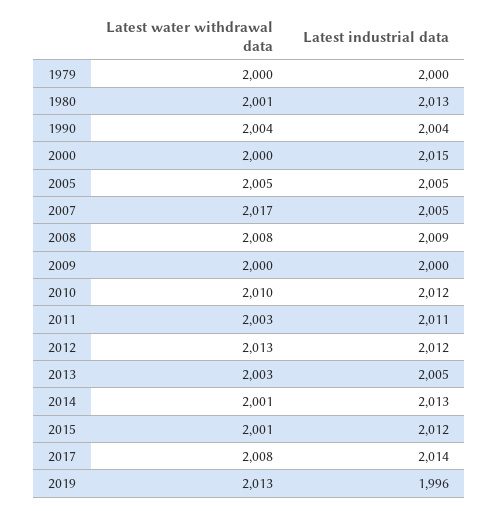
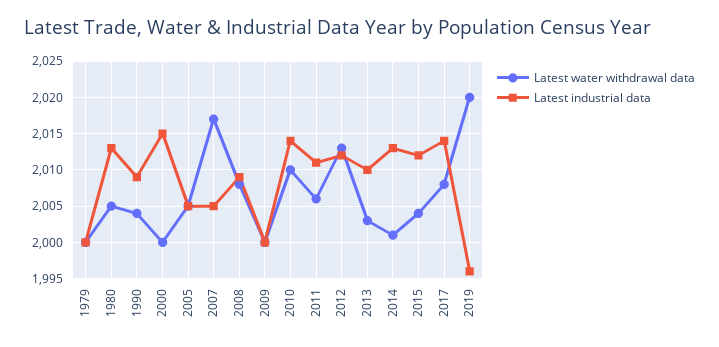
Latest water withdrawal data, 1980: 2001 -> 2005
Latest industrial data, 1990: 2004 -> 2009
Latest industrial data, 2010: 2012 -> 2014
Latest water withdrawal data, 2011: 2003 -> 2006
Latest industrial data, 2013: 2005 -> 2010
Latest water withdrawal data, 2015: 2001 -> 2004
Latest water withdrawal data, 2019: 2013 -> 2020

